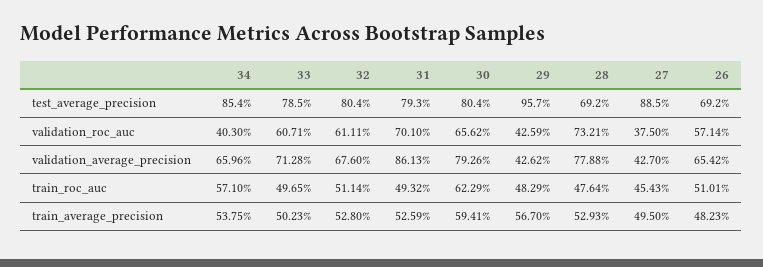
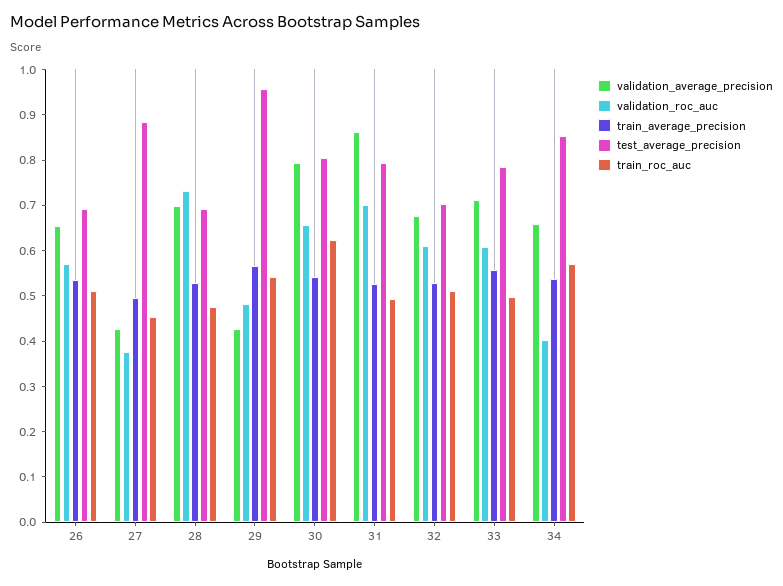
test_average_precision, 32: 0.804 -> 0.7
validation_roc_auc, 29: 0.4259 -> 0.48
validation_average_precision, 28: 0.7788 -> 0.7
train_roc_auc, 29: 0.4829 -> 0.54
train_average_precision, 33: 0.5023 -> 0.56
train_average_precision, 30: 0.5941 -> 0.54
train_average_precision, 26: 0.4823 -> 0.54

